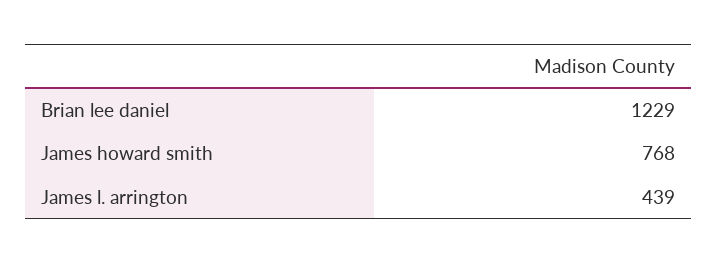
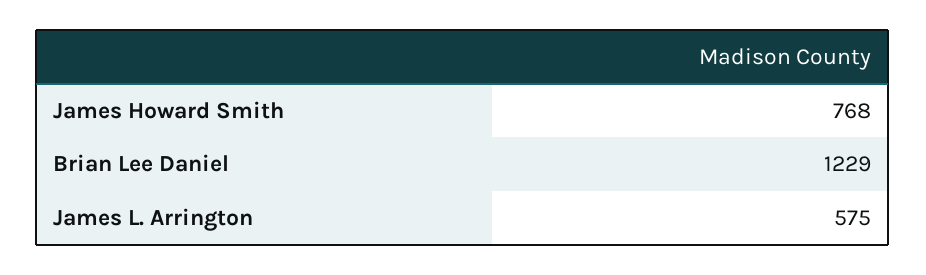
James l. arrington: 439 -> 575

